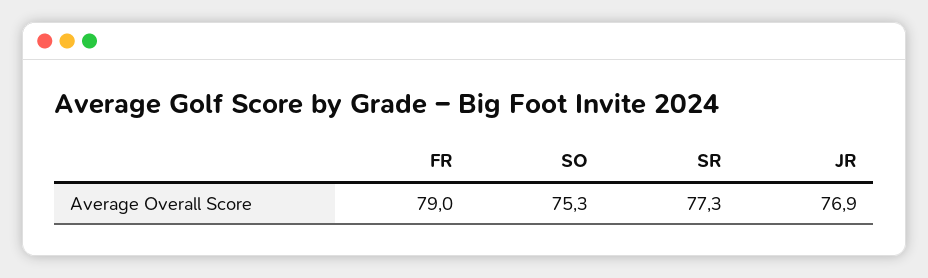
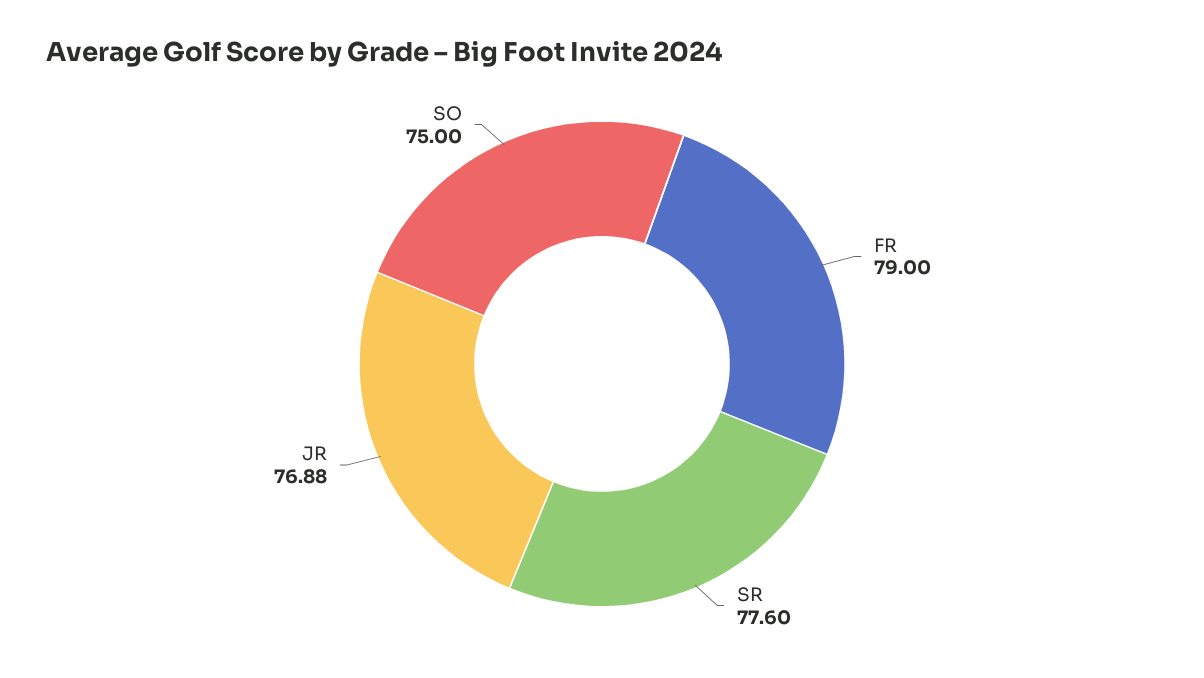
SO: 75.3 -> 75
SR: 77.3 -> 77.6

